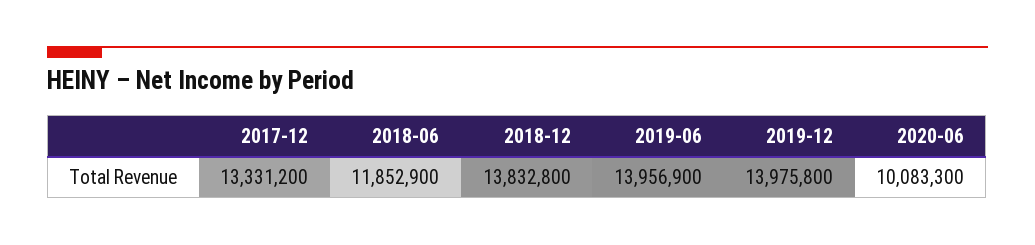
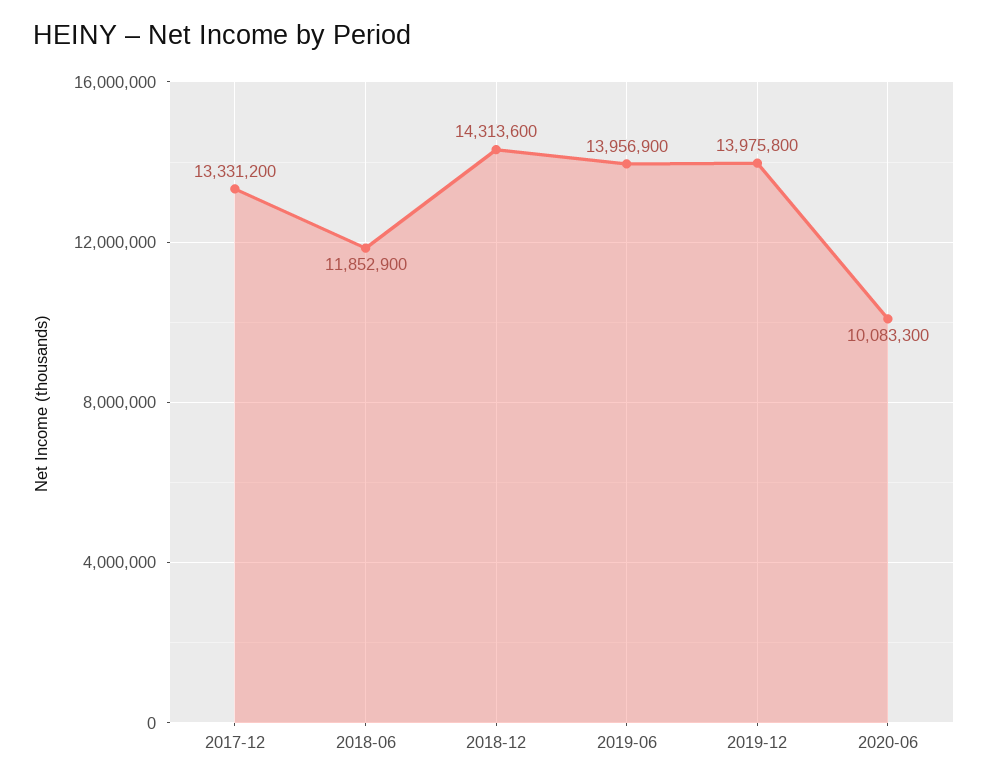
2018-12: 13832800 -> 14313600

